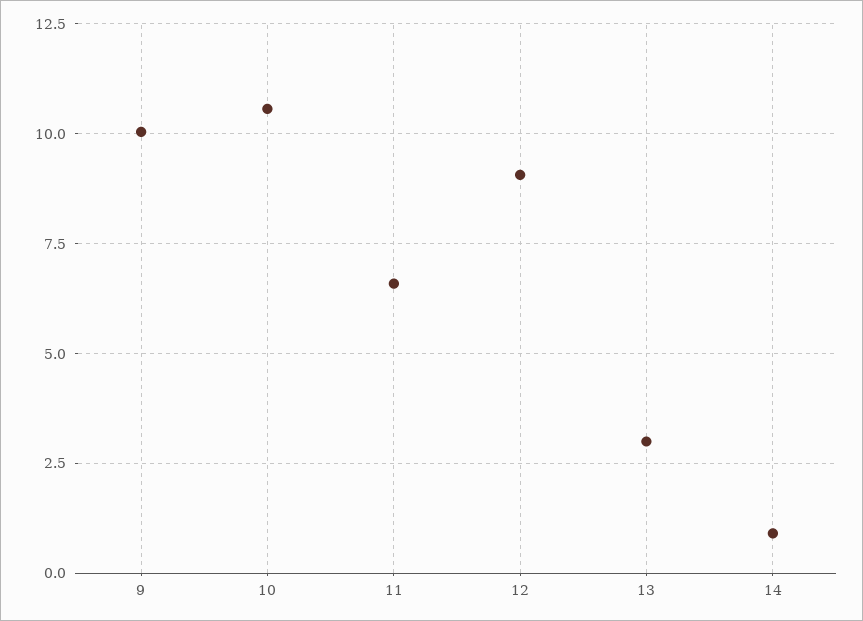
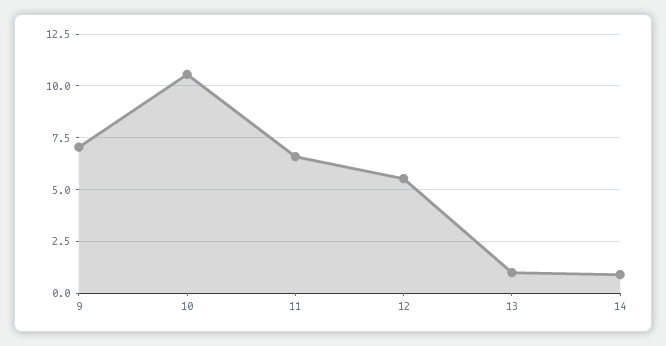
9: 10 -> 7
12: 9 -> 5.5
13: 3 -> 1

